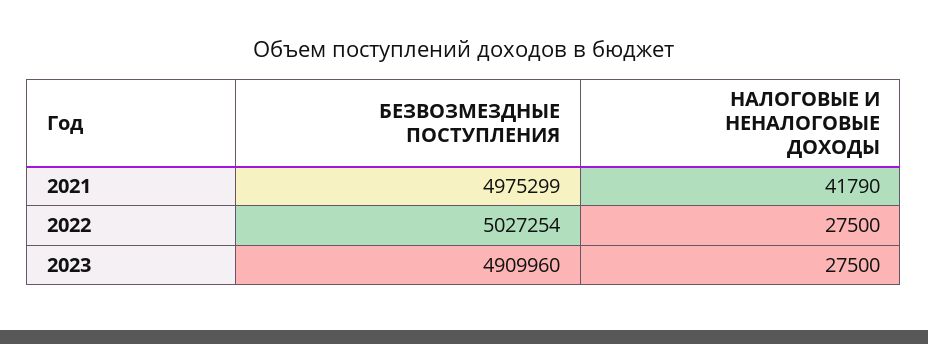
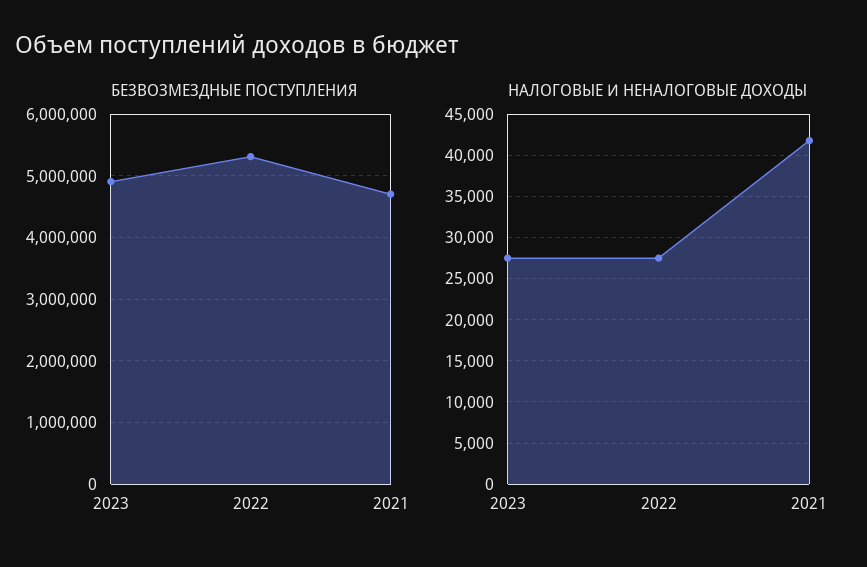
БЕЗВОЗМЕЗДНЫЕ ПОСТУПЛЕНИЯ, 2021: 4975299 -> 4700000
БЕЗВОЗМЕЗДНЫЕ ПОСТУПЛЕНИЯ, 2022: 5027254 -> 5300000

